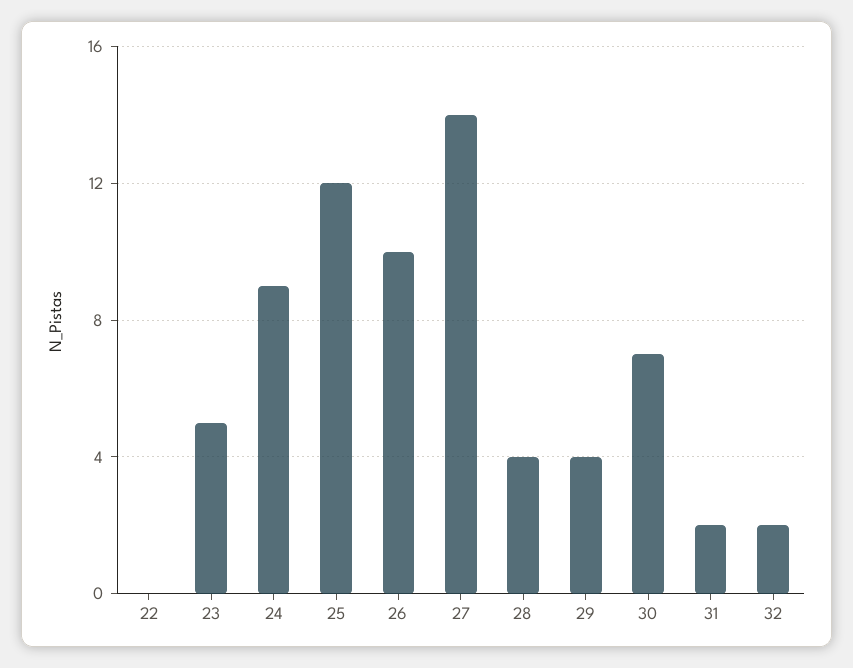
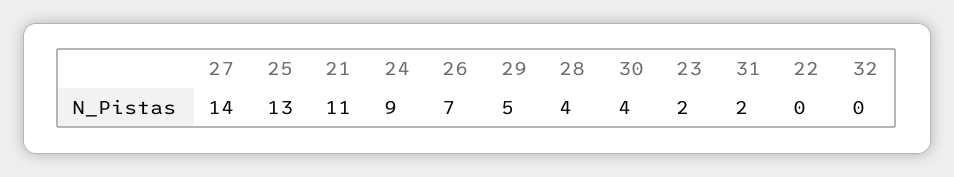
23: 5 -> 2
25: 12 -> 13
26: 10 -> 7
29: 4 -> 5
30: 7 -> 4
32: 2 -> 0
21: none -> 11

